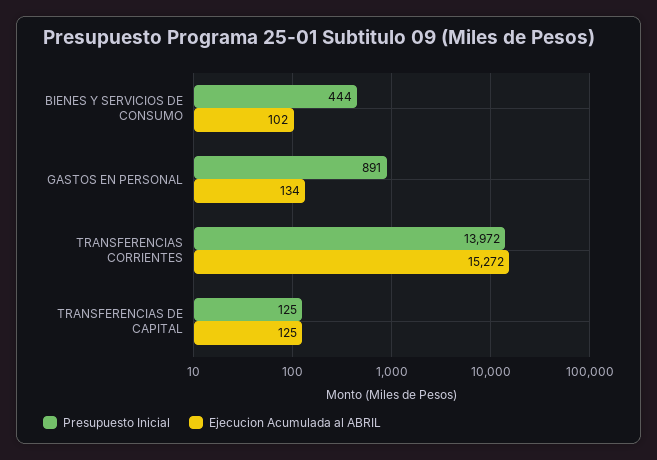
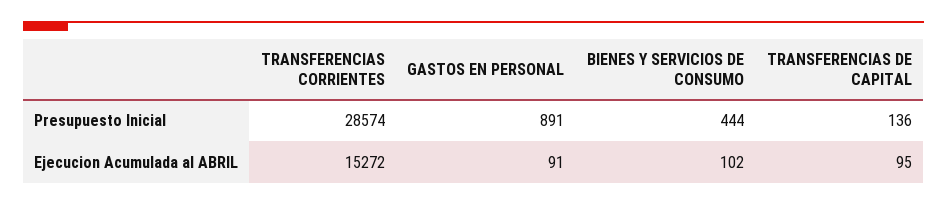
Ejecucion Acumulada al ABRIL, GASTOS EN PERSONAL: 134 -> 91
Presupuesto Inicial, TRANSFERENCIAS CORRIENTES: 13972 -> 28574
Presupuesto Inicial, TRANSFERENCIAS DE CAPITAL: 125 -> 136
Ejecucion Acumulada al ABRIL, TRANSFERENCIAS DE CAPITAL: 125 -> 95

